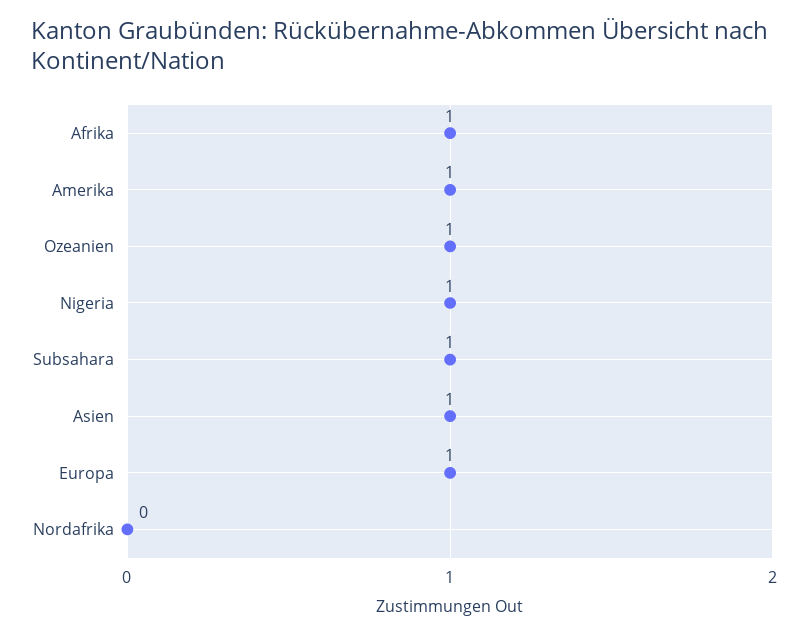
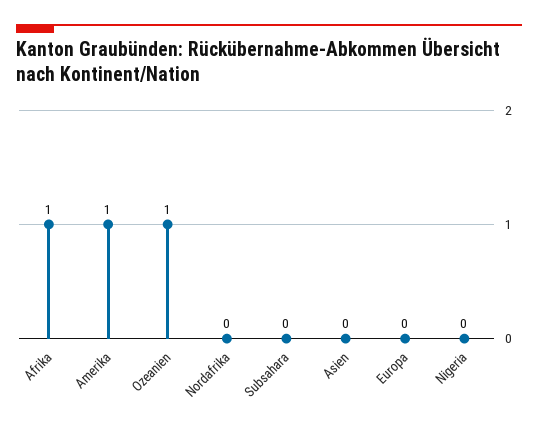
Nigeria: 1 -> 0
Subsahara: 1 -> 0
Asien: 1 -> 0
Europa: 1 -> 0

